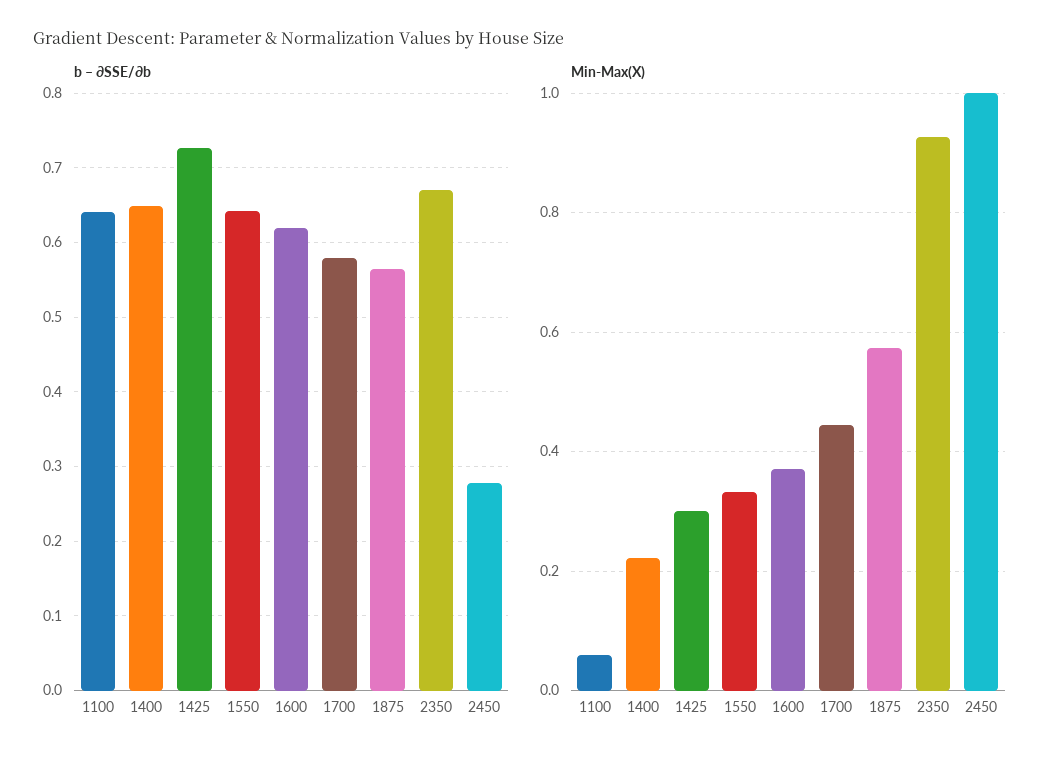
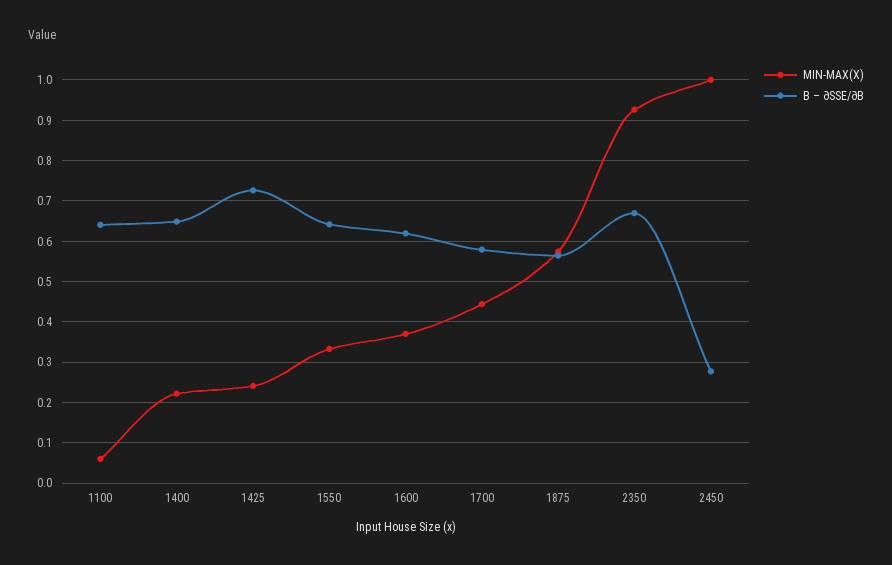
Min-Max(X), 1425: 0.3 -> 0.24

